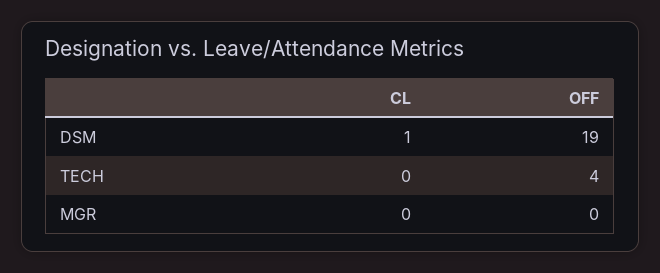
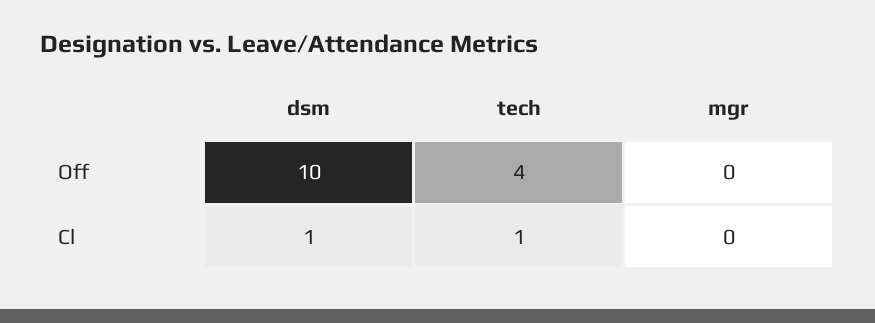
OFF, DSM: 19 -> 10
CL, TECH: 0 -> 1

